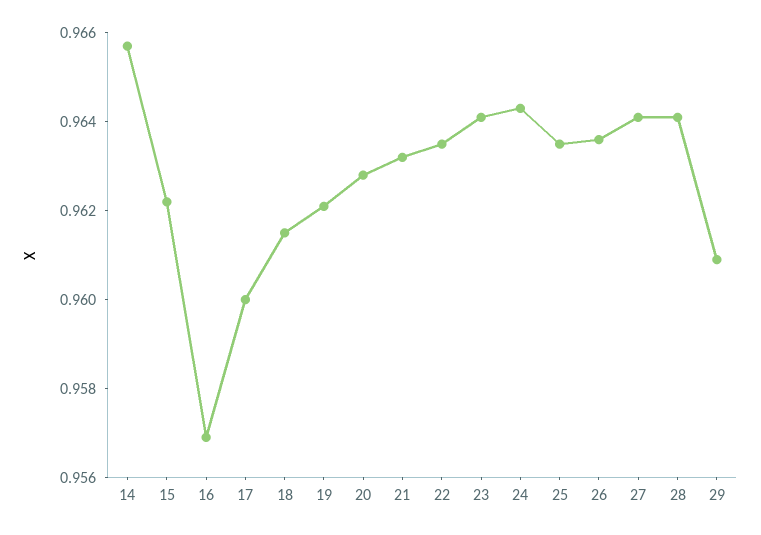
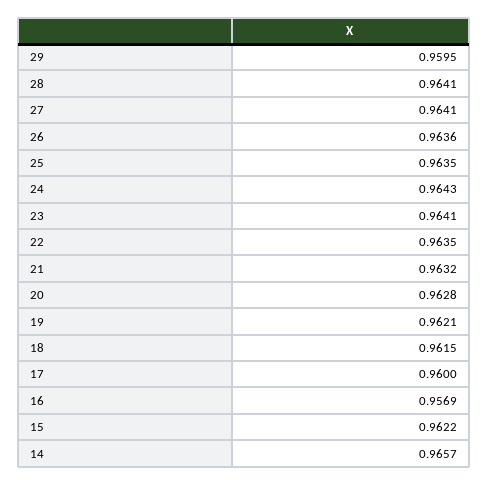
29: 0.961 -> 0.9595

